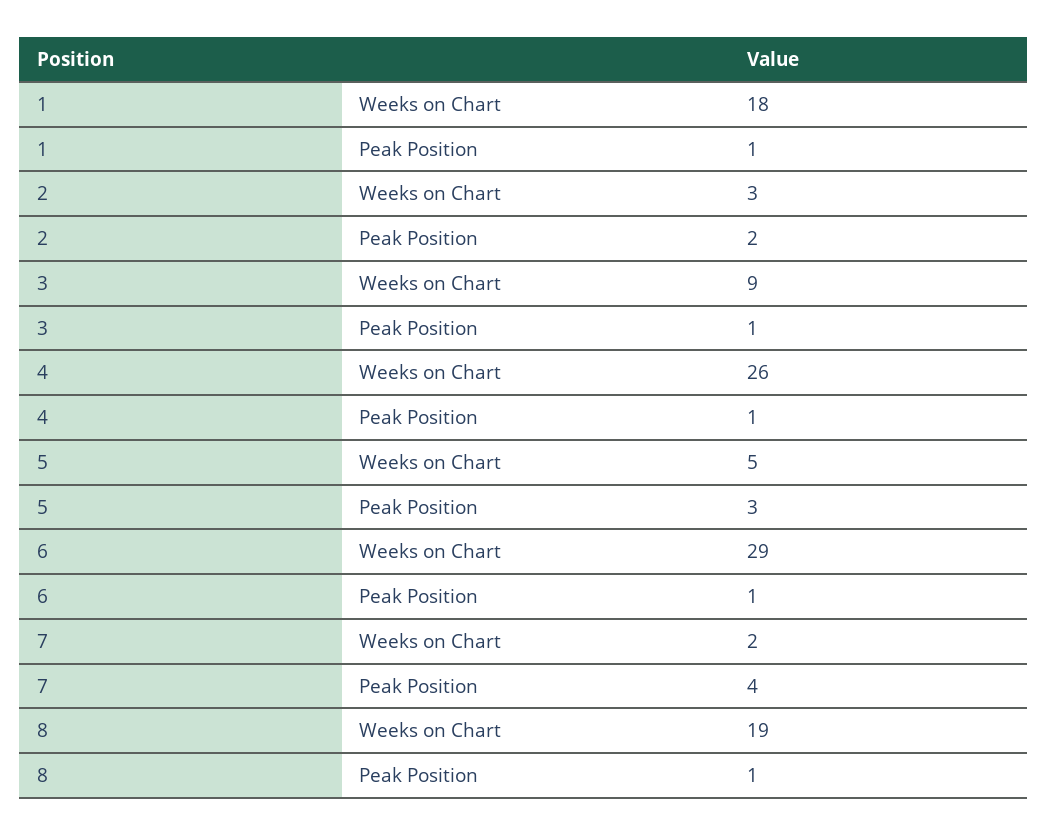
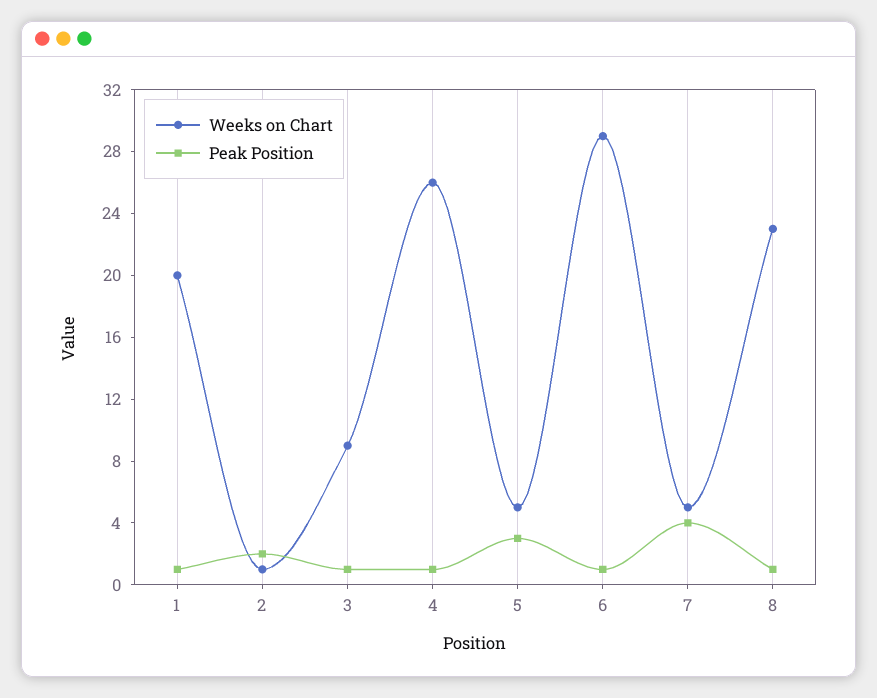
Weeks on Chart, 1: 18 -> 20
Weeks on Chart, 2: 3 -> 1
Weeks on Chart, 7: 2 -> 5
Weeks on Chart, 8: 19 -> 23

